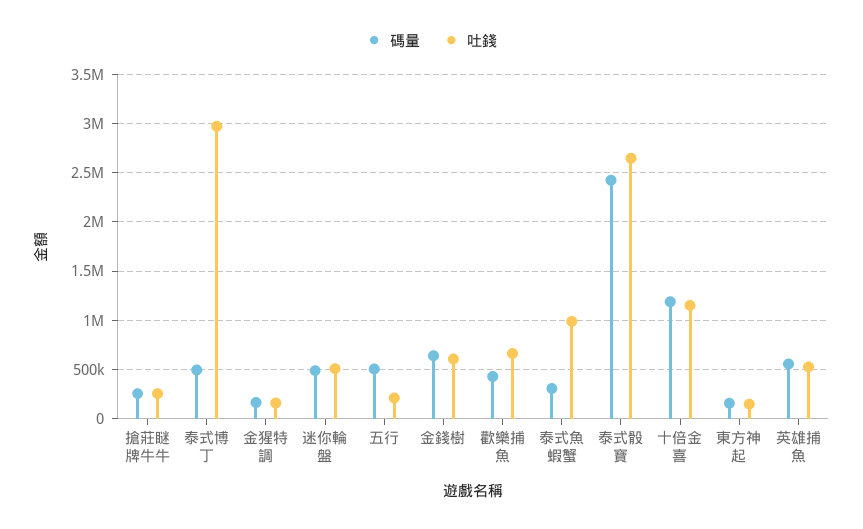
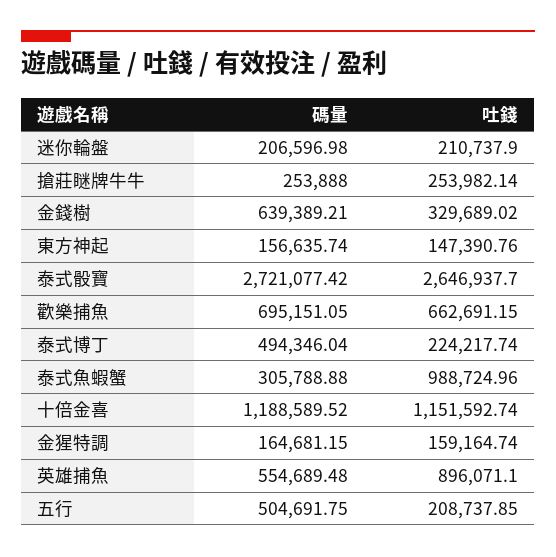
吐錢, 泰式博丁: 3000000 -> 224217.74
碼量, 迷你輪盤: 500000 -> 206596.98
吐錢, 迷你輪盤: 500000 -> 210737.9
吐錢, 金錢樹: 600000 -> 329689.02
碼量, 歡樂捕魚: 400000 -> 695151.05
碼量, 泰式骰寶: 2400000 -> 2721077.42
吐錢, 英雄捕魚: 500000 -> 896071.1

